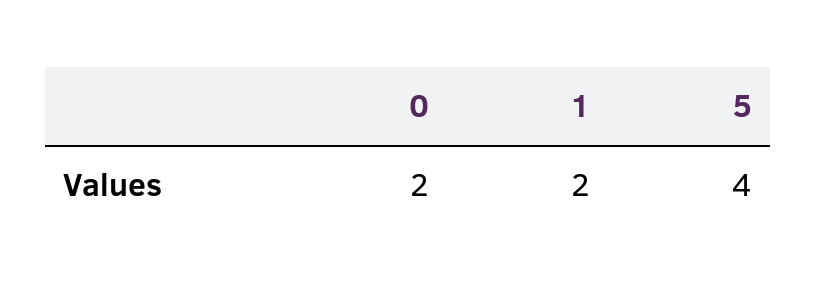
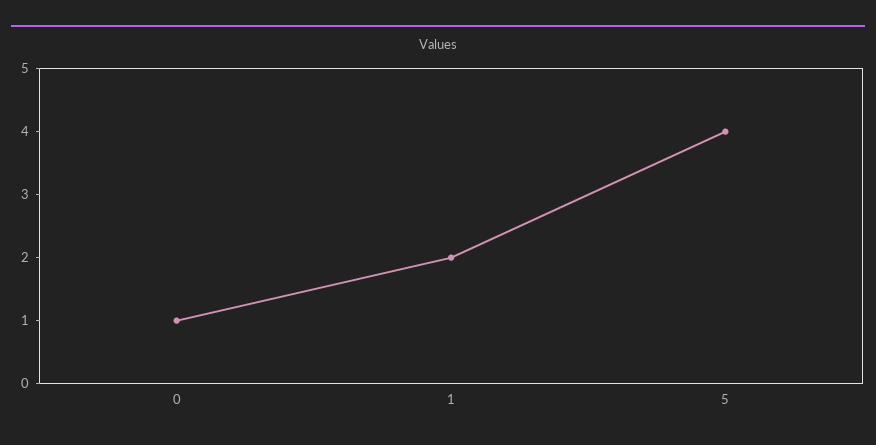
0: 2 -> 1

